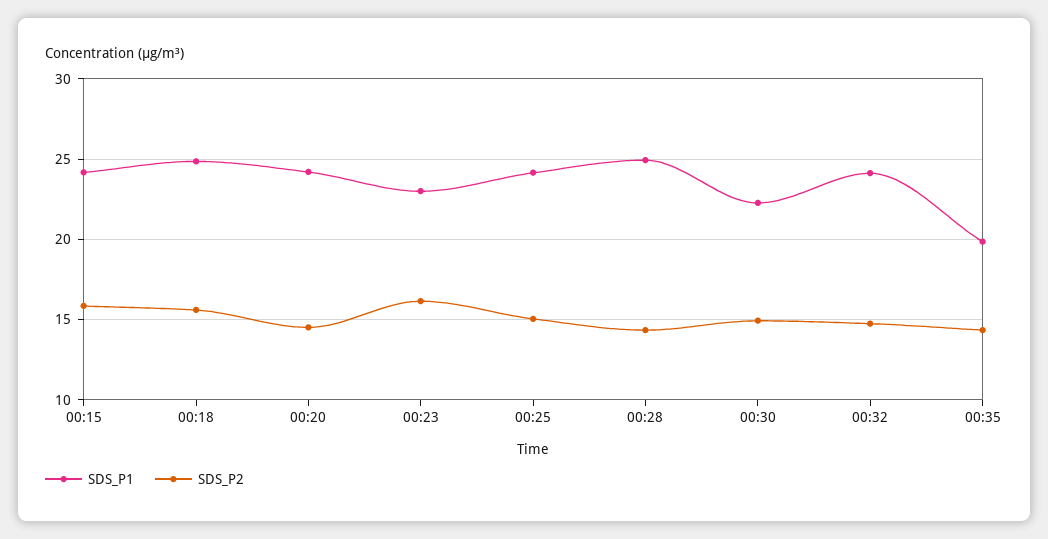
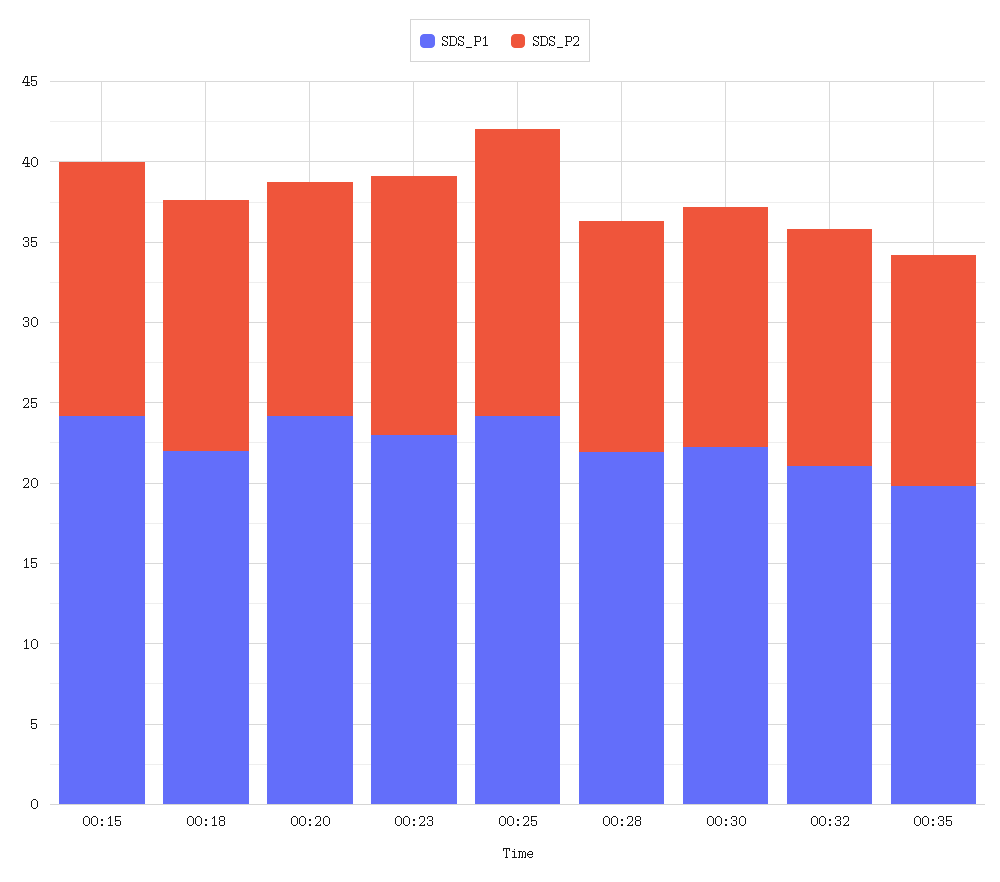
SDS_P1, 00:18: 25 -> 22
SDS_P2, 00:25: 15 -> 18
SDS_P1, 00:28: 25 -> 22
SDS_P1, 00:32: 24 -> 21

